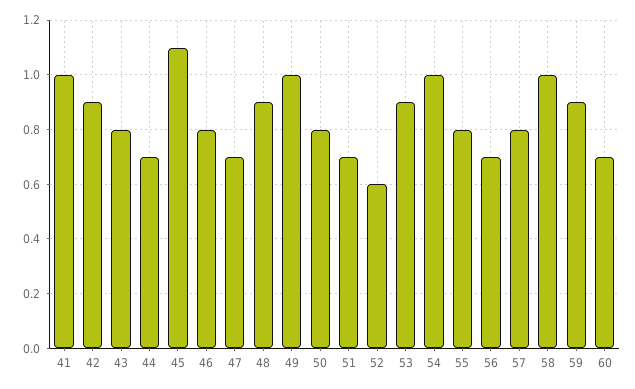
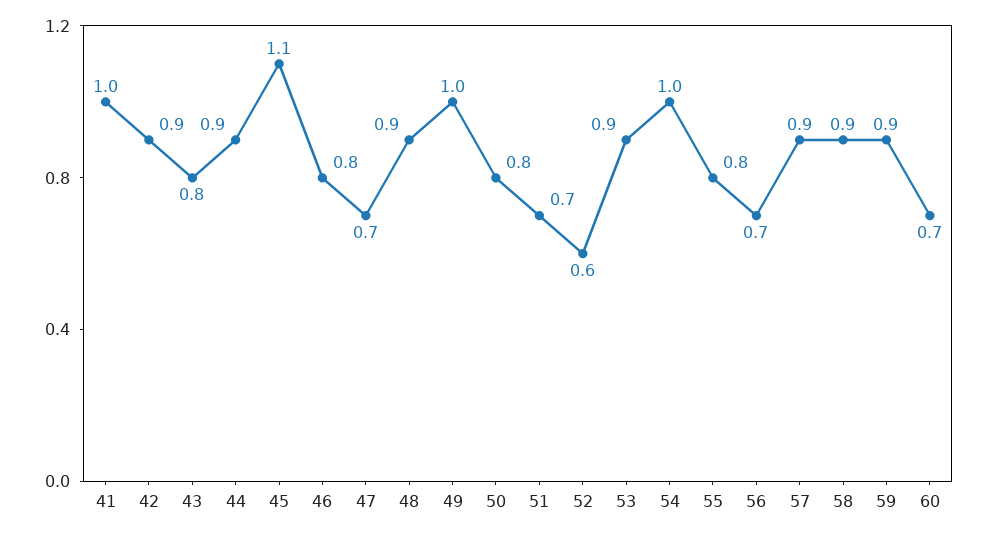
44: 0.7 -> 0.9
57: 0.8 -> 0.9
58: 1 -> 0.9

